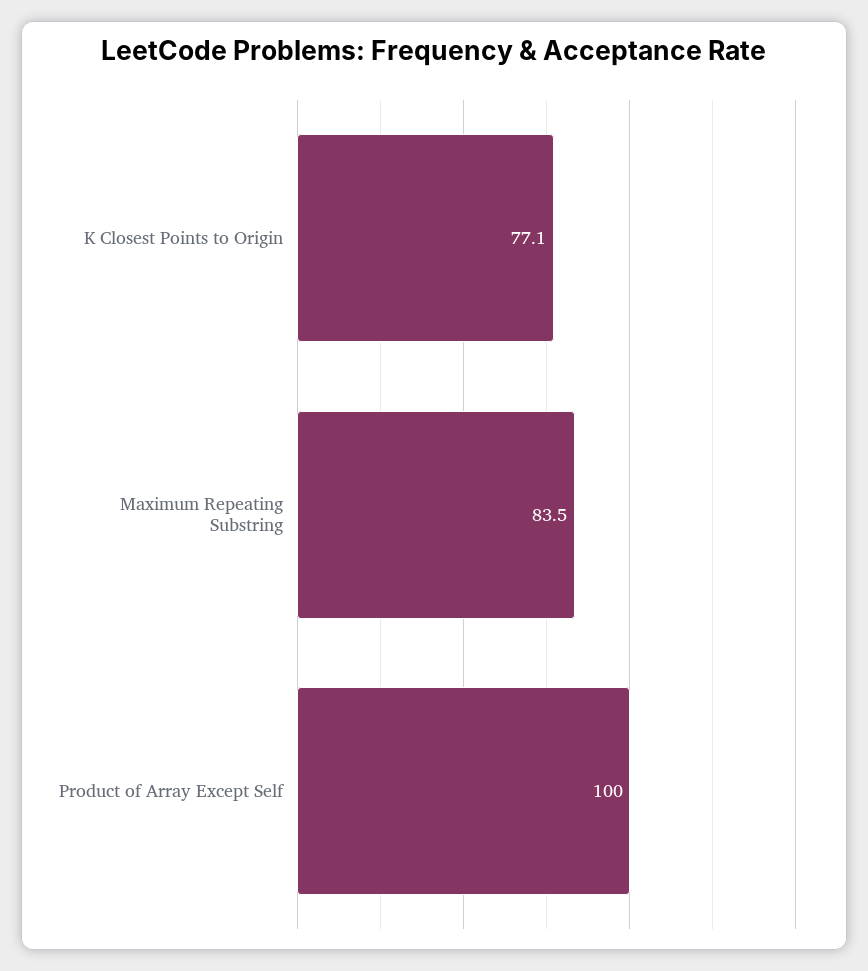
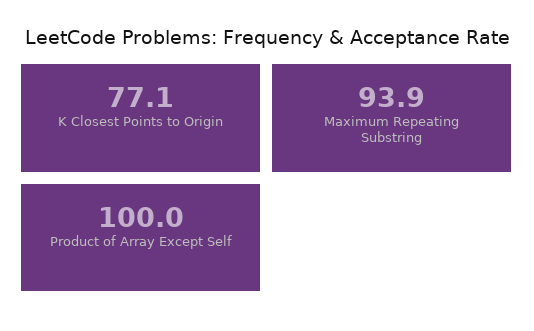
Maximum Repeating Substring: 83.5 -> 93.9

